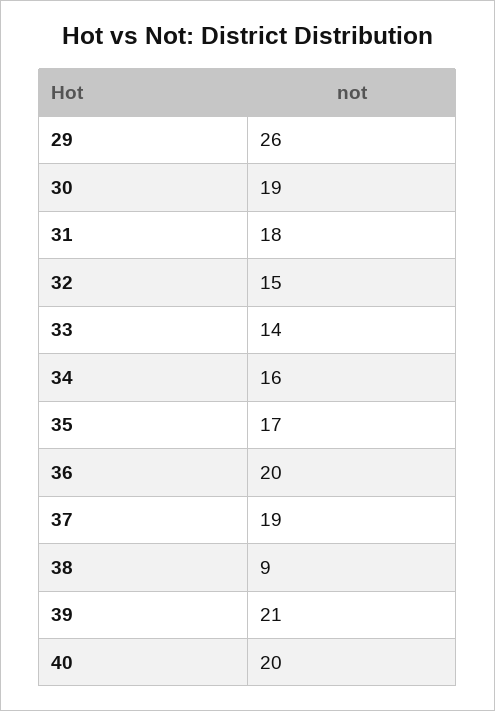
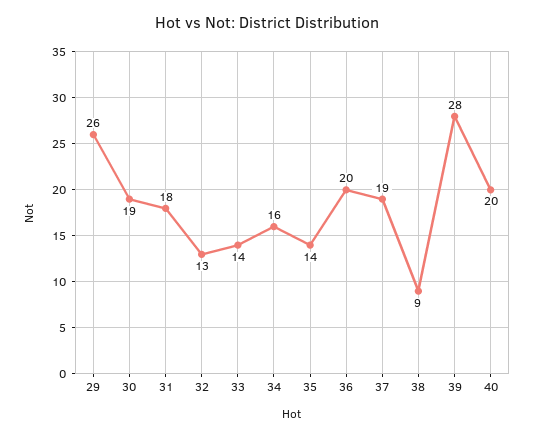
32: 15 -> 13
35: 17 -> 14
39: 21 -> 28

